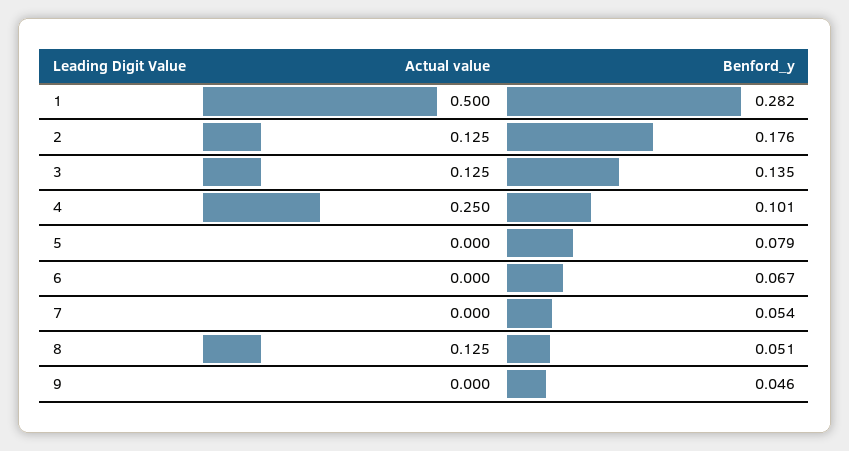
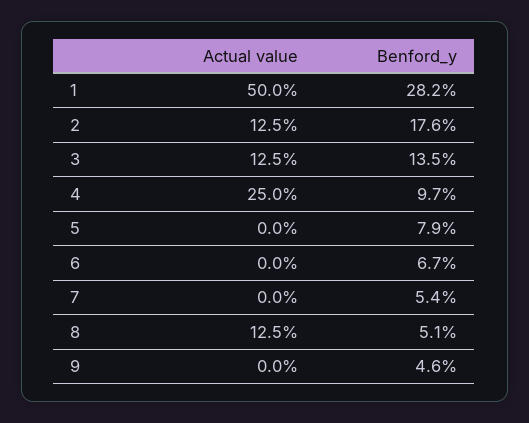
Benford_y, 4: 0.101 -> 0.097

